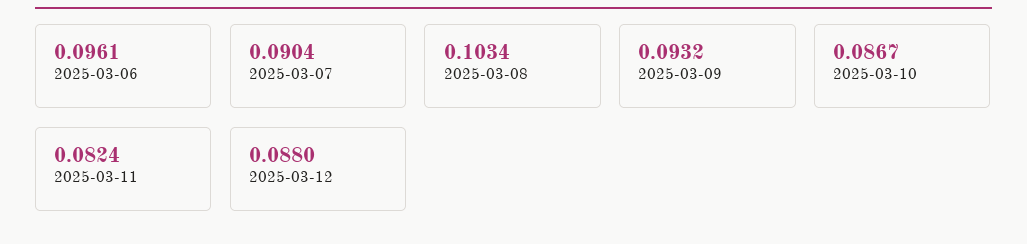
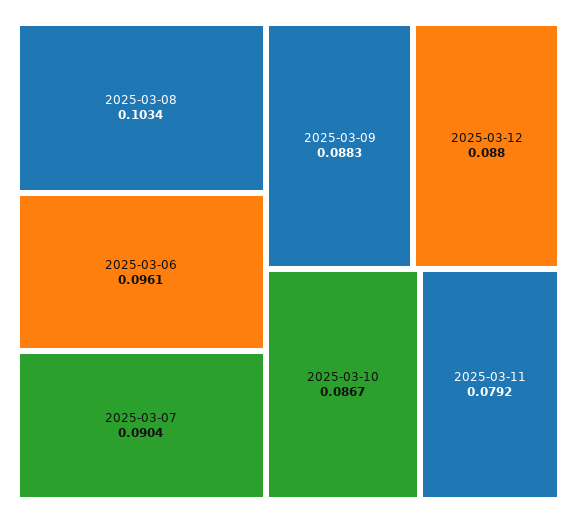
2025-03-09: 0.0932 -> 0.0883
2025-03-11: 0.0824 -> 0.0792

